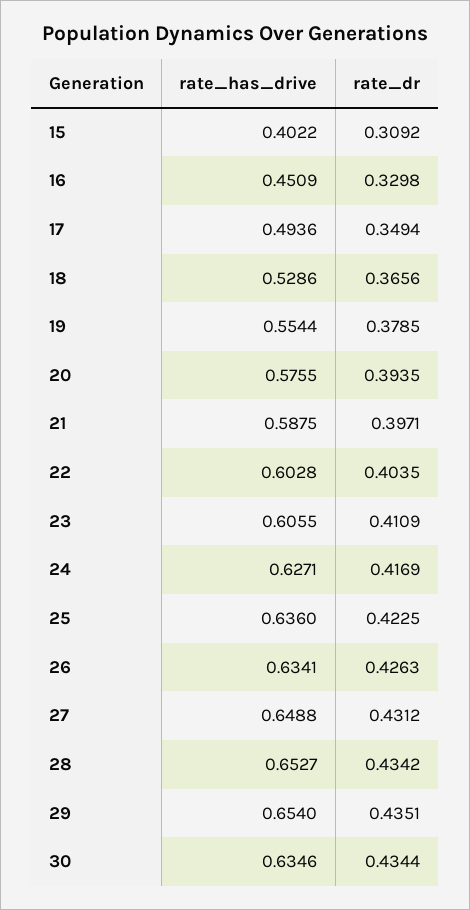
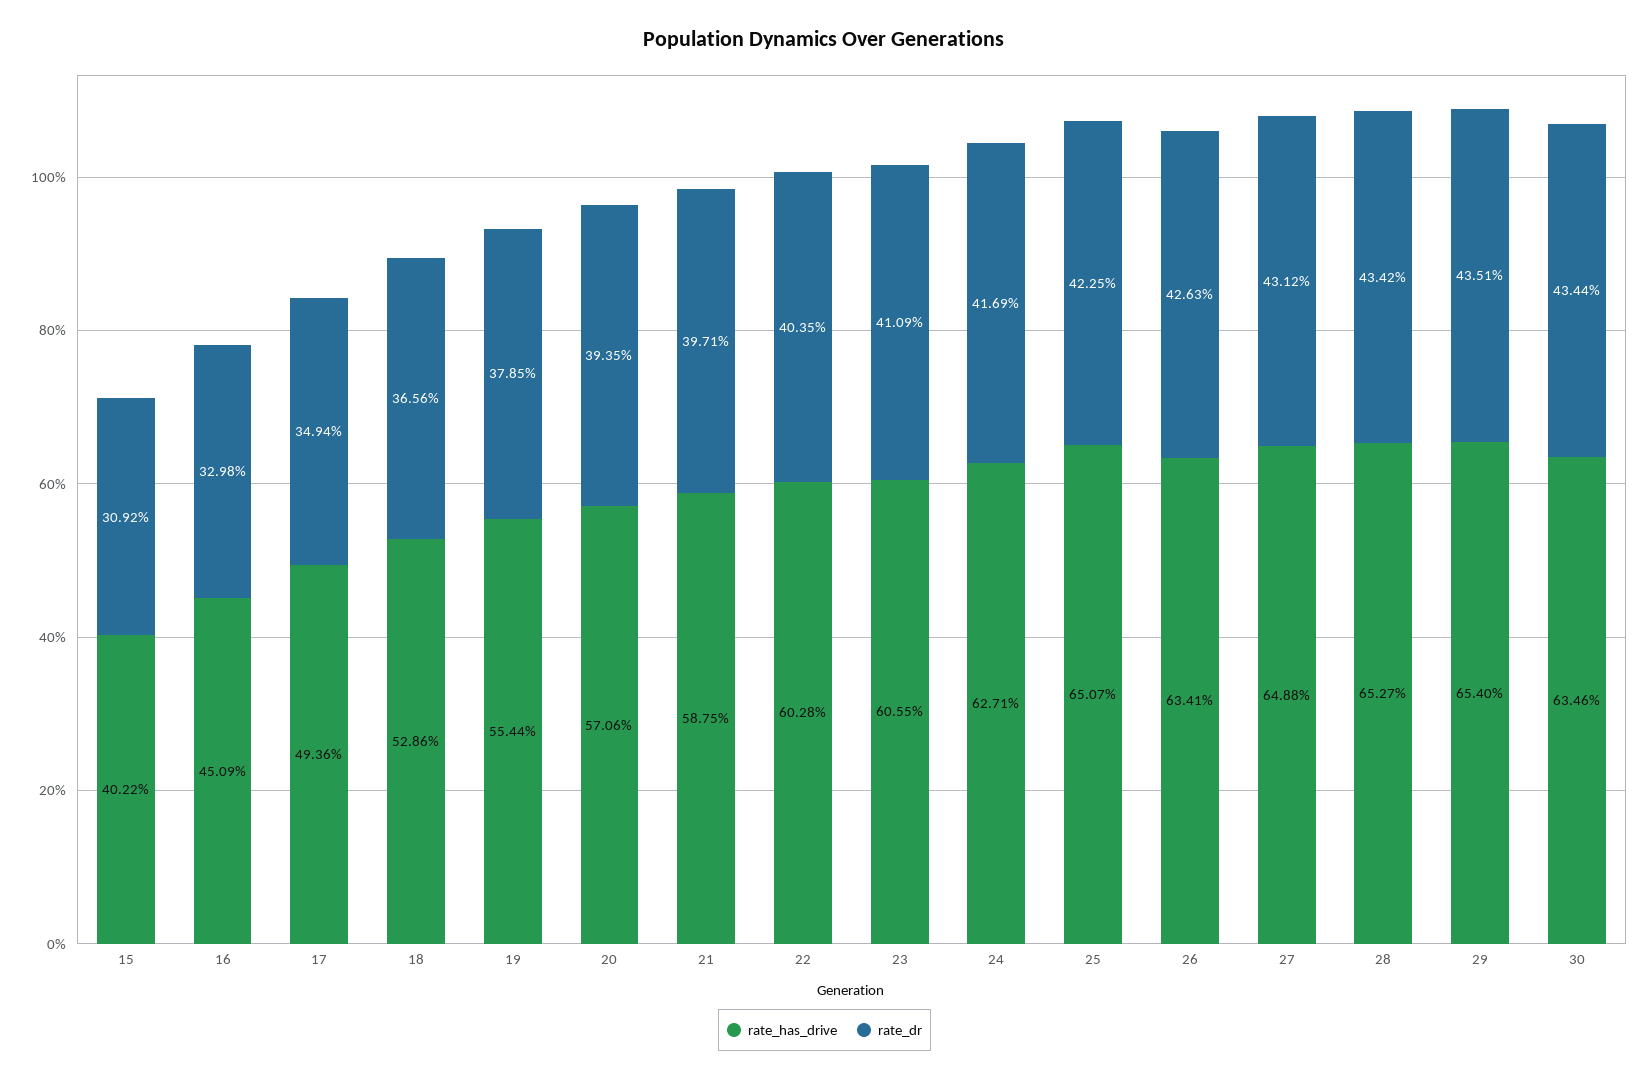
rate_has_drive, 20: 0.5755 -> 0.5706
rate_has_drive, 25: 0.636 -> 0.6507

